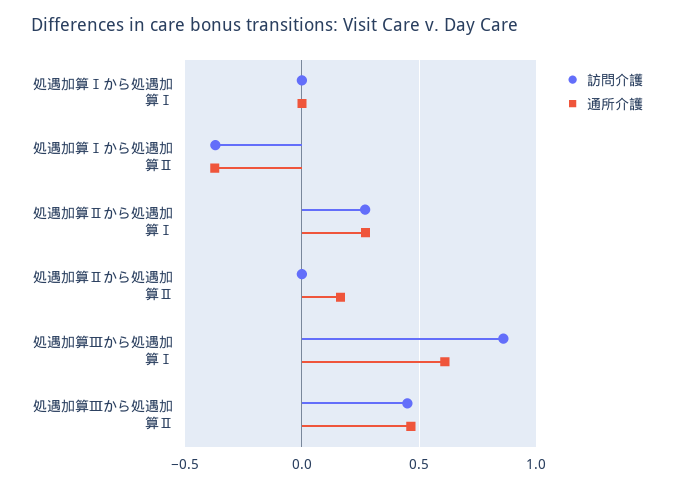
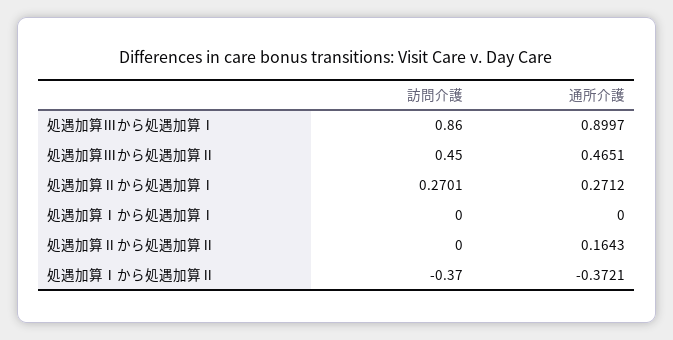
通所介護, 処遇加算Ⅲから処遇加算Ⅰ: 0.6 -> 0.8997

